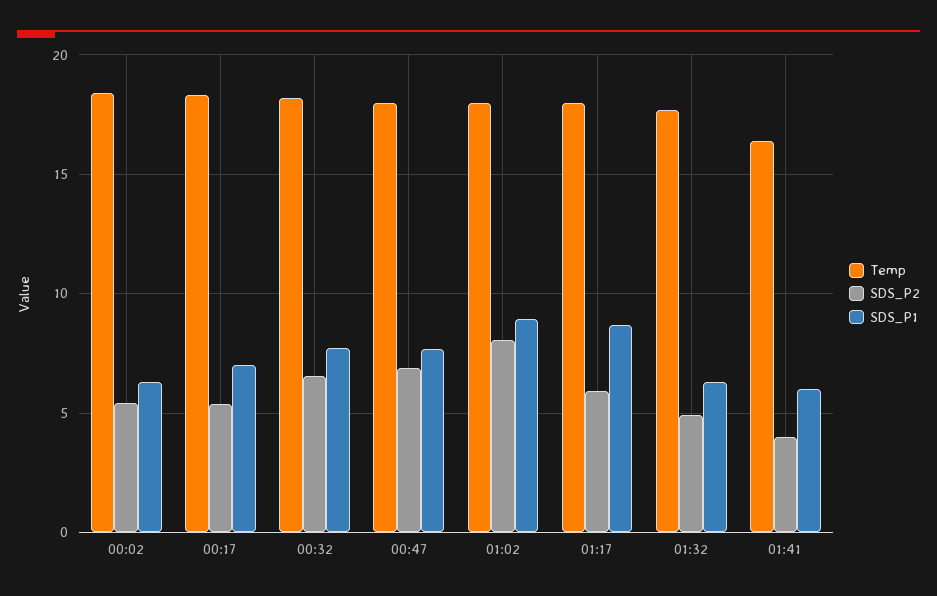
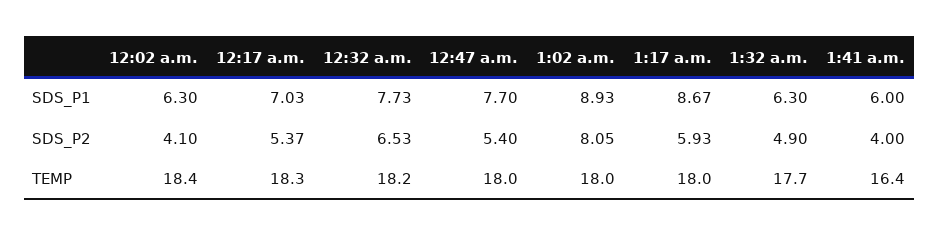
SDS_P2, 00:02: 5.5 -> 4.1
SDS_P2, 00:47: 7 -> 5.4

